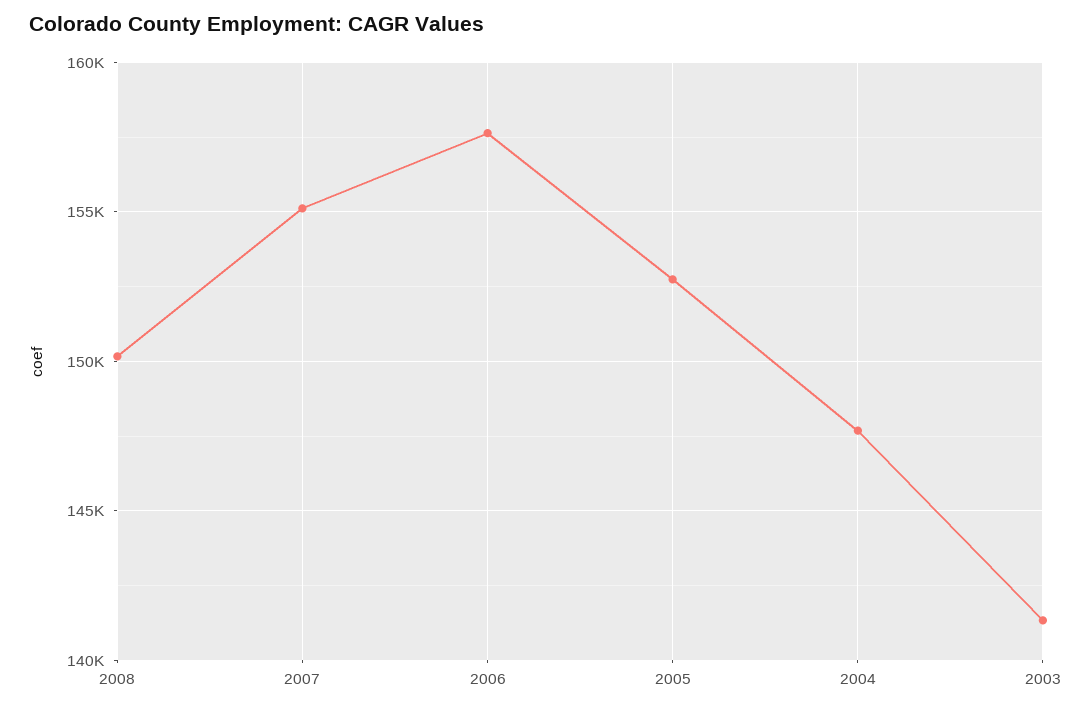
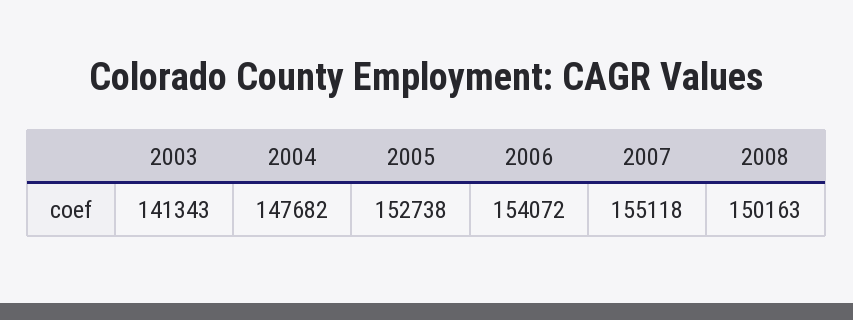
2006: 157500 -> 154072

